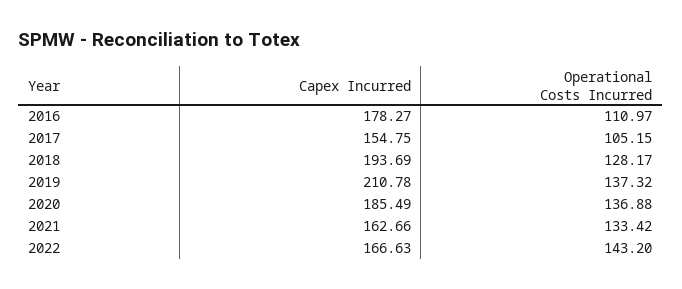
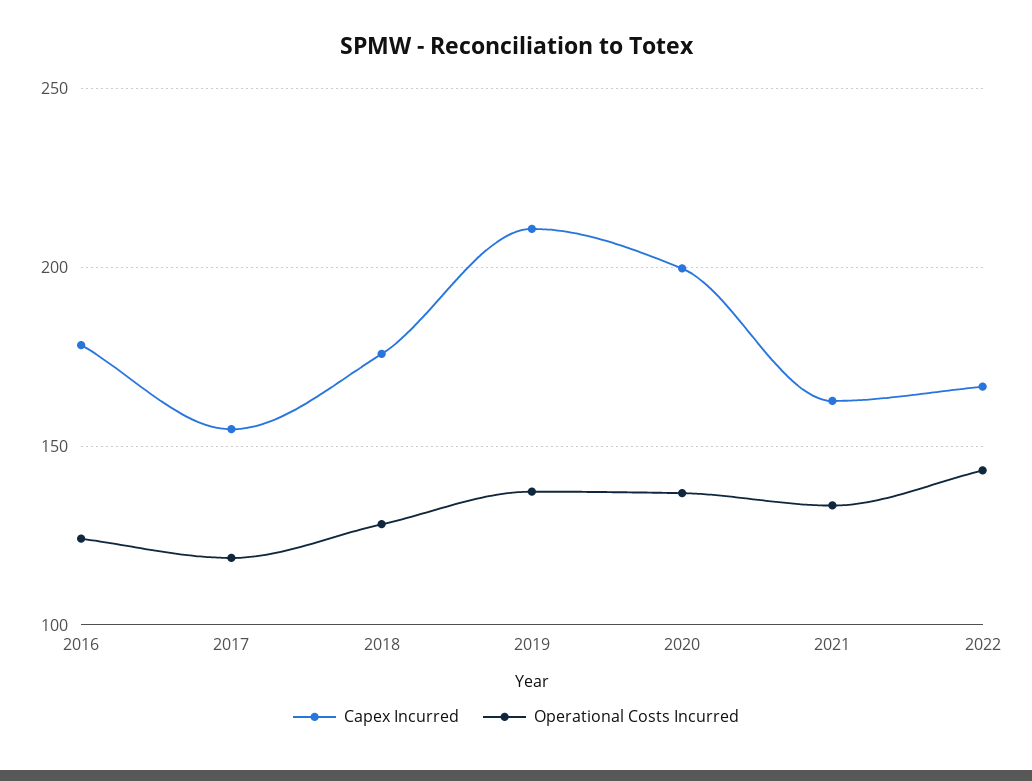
Operational Costs Incurred, 2016: 110.97 -> 125
Operational Costs Incurred, 2017: 105.15 -> 120
Capex Incurred, 2018: 193.69 -> 175
Capex Incurred, 2020: 185.49 -> 200

